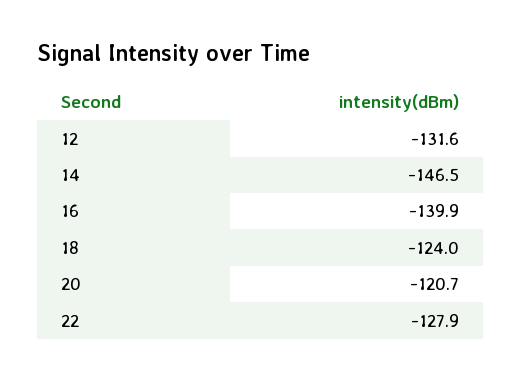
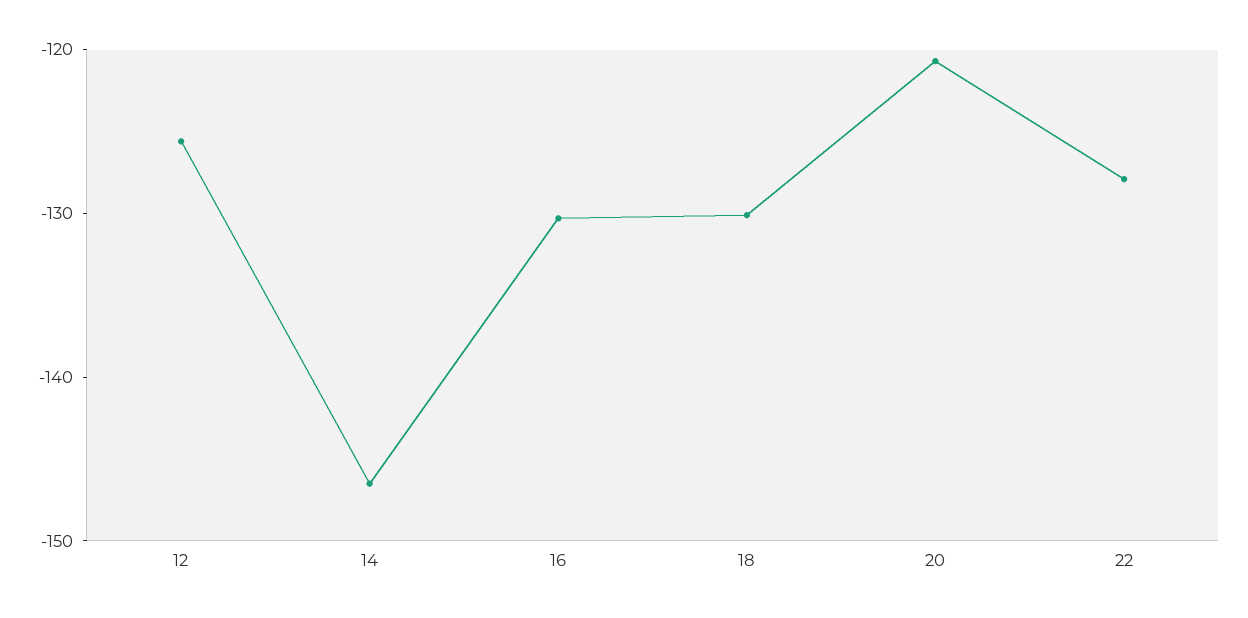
12: -131.6 -> -126
16: -139.9 -> -130
18: -124 -> -130

